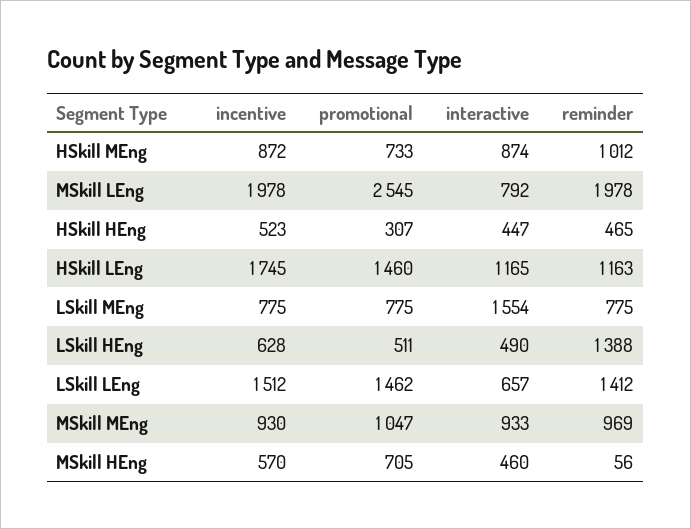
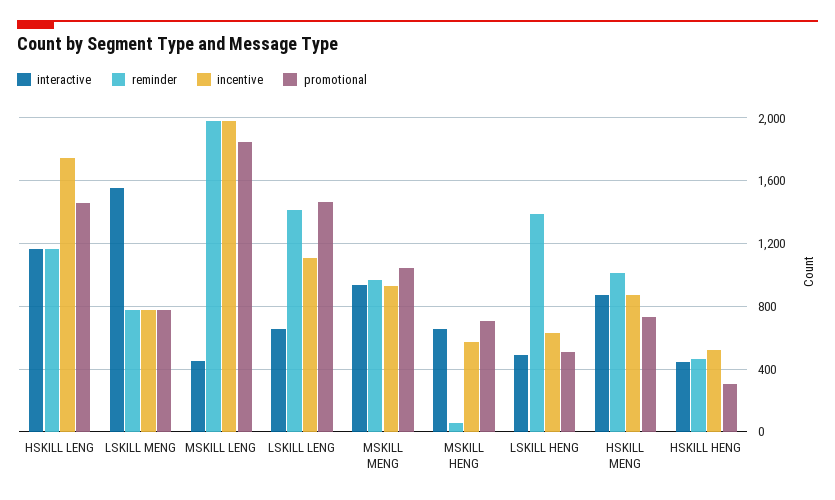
promotional, MSkill LEng: 2545 -> 1850
interactive, MSkill LEng: 792 -> 450
incentive, LSkill LEng: 1512 -> 1100
interactive, MSkill HEng: 460 -> 650

